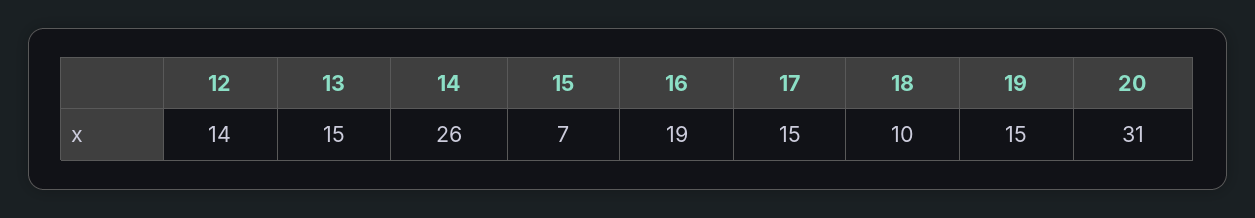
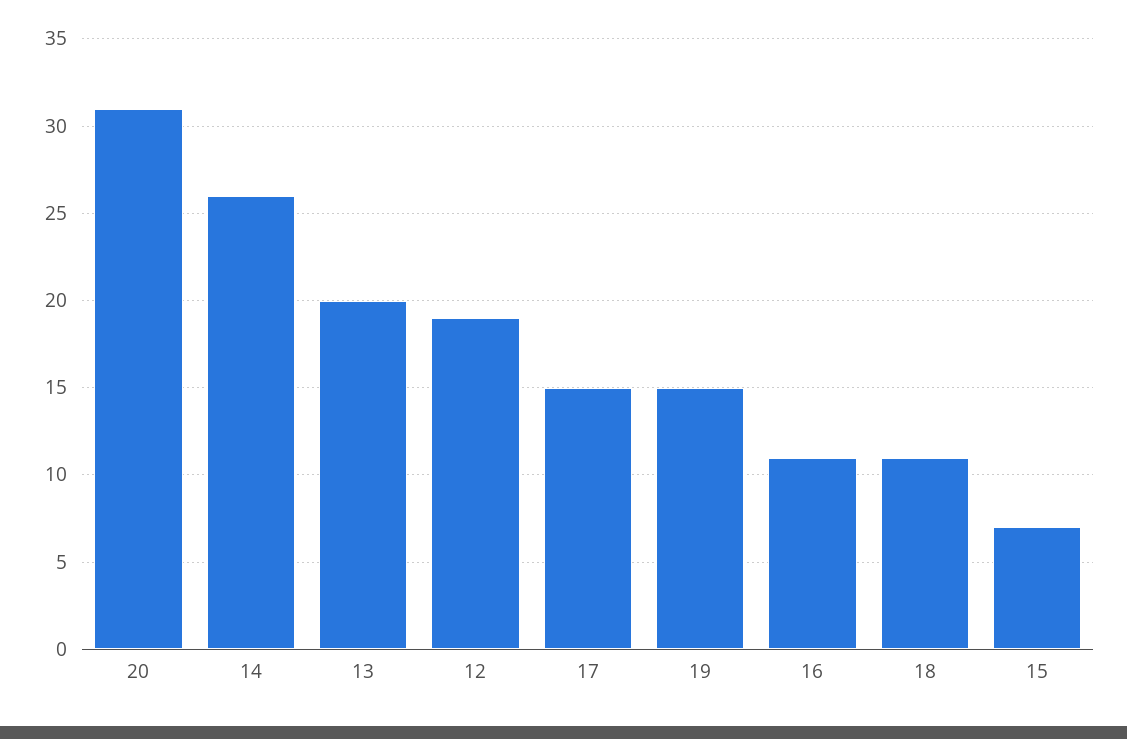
12: 14 -> 19
13: 15 -> 20
16: 19 -> 11
18: 10 -> 11

